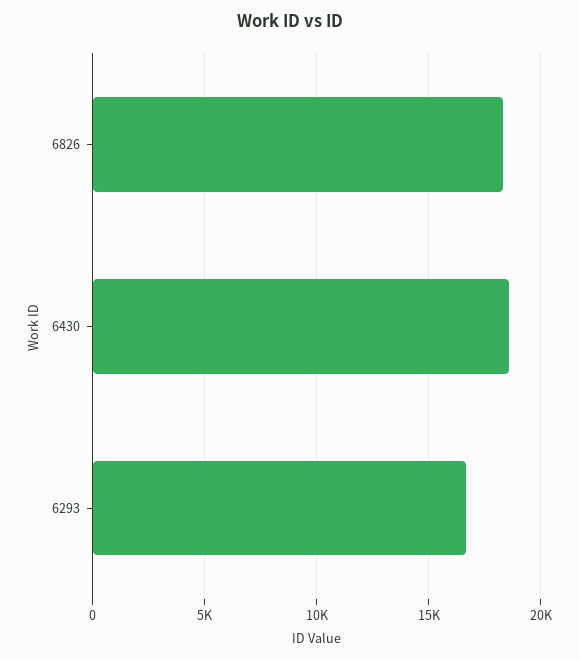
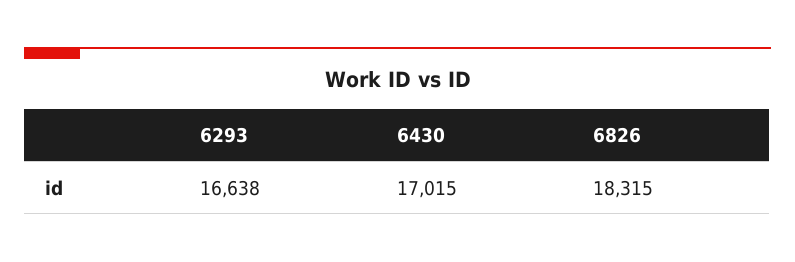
6430: 18500 -> 17015

